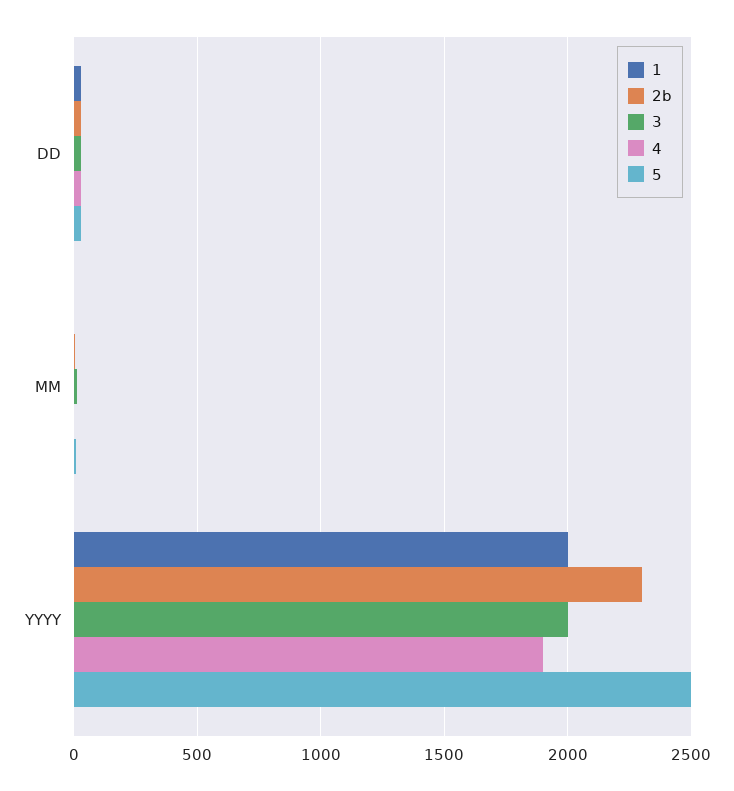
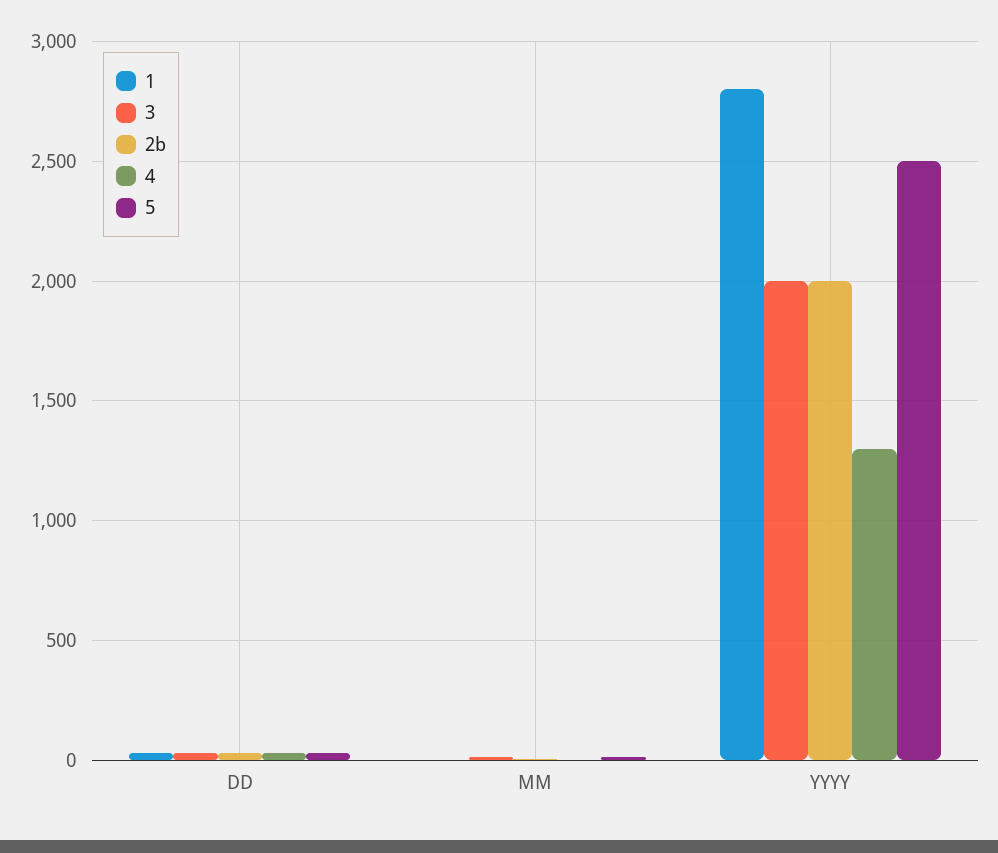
1, YYYY: 2000 -> 2800
2b, YYYY: 2300 -> 2000
4, YYYY: 1900 -> 1300

